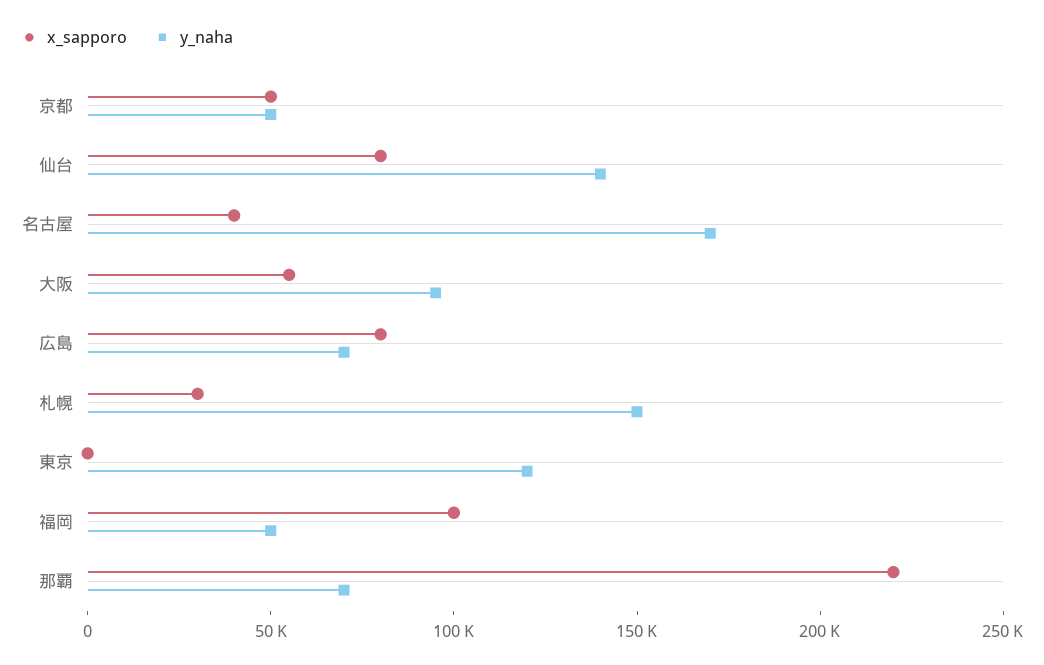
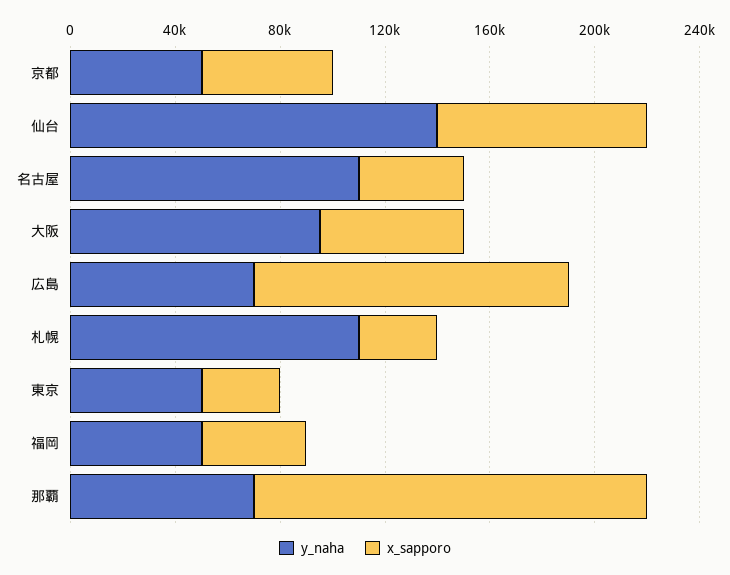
y_naha, 名古屋: 170000 -> 110000
x_sapporo, 広島: 80000 -> 120000
y_naha, 札幌: 150000 -> 110000
x_sapporo, 東京: 0 -> 30000
y_naha, 東京: 120000 -> 50000
x_sapporo, 福岡: 100000 -> 40000
x_sapporo, 那覇: 220000 -> 150000

